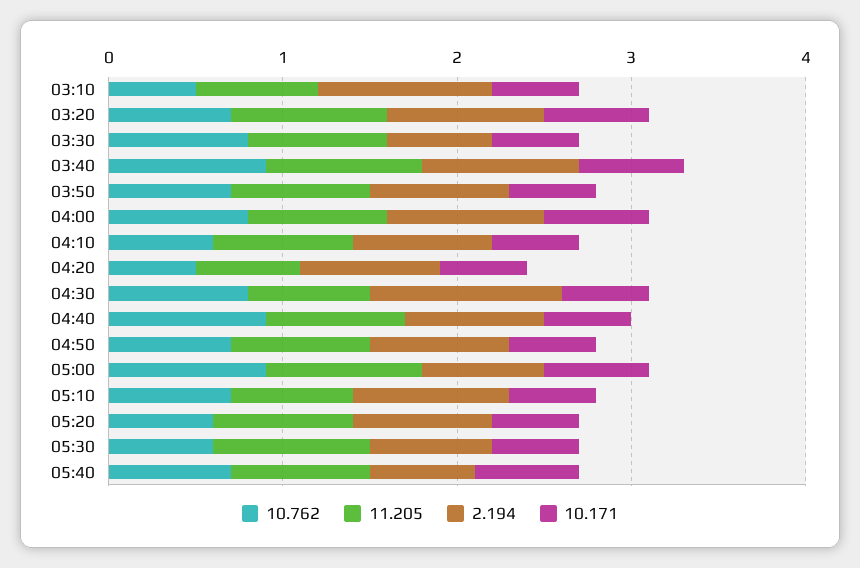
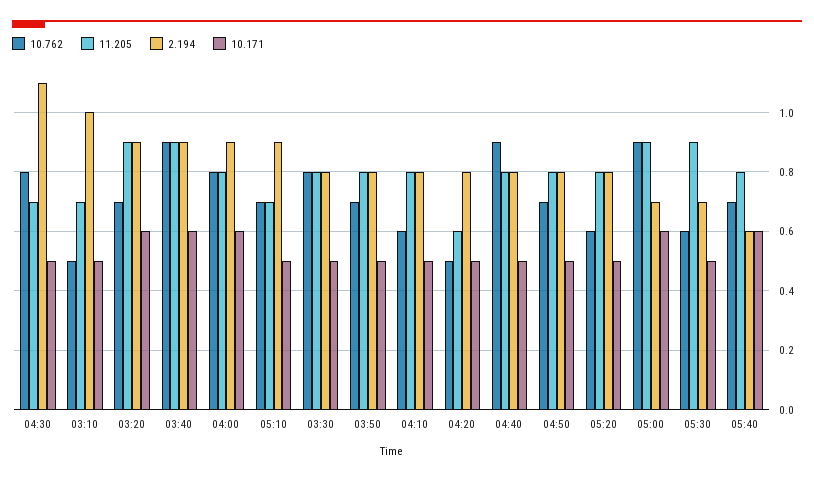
2.194, 03:30: 0.6 -> 0.8

